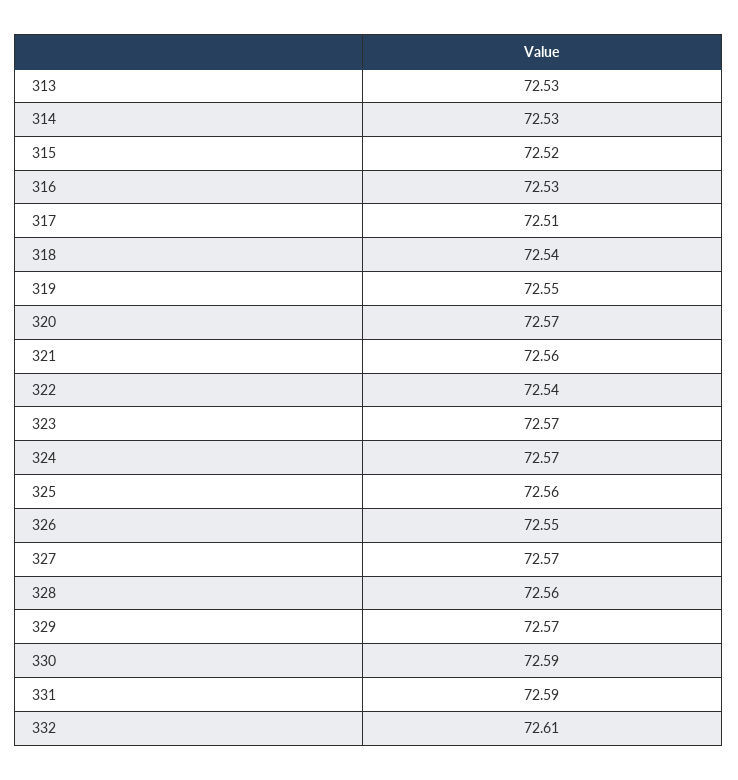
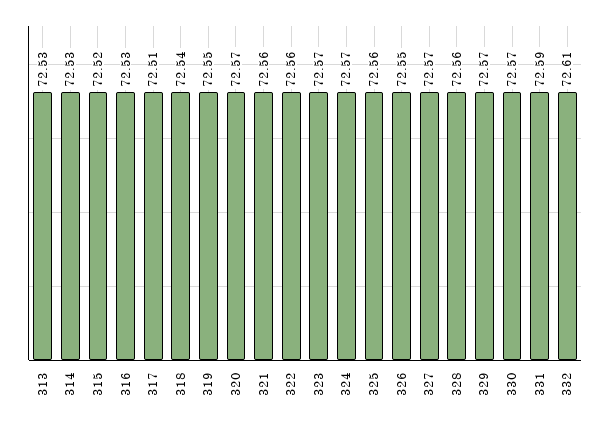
322: 72.54 -> 72.56
330: 72.59 -> 72.57

